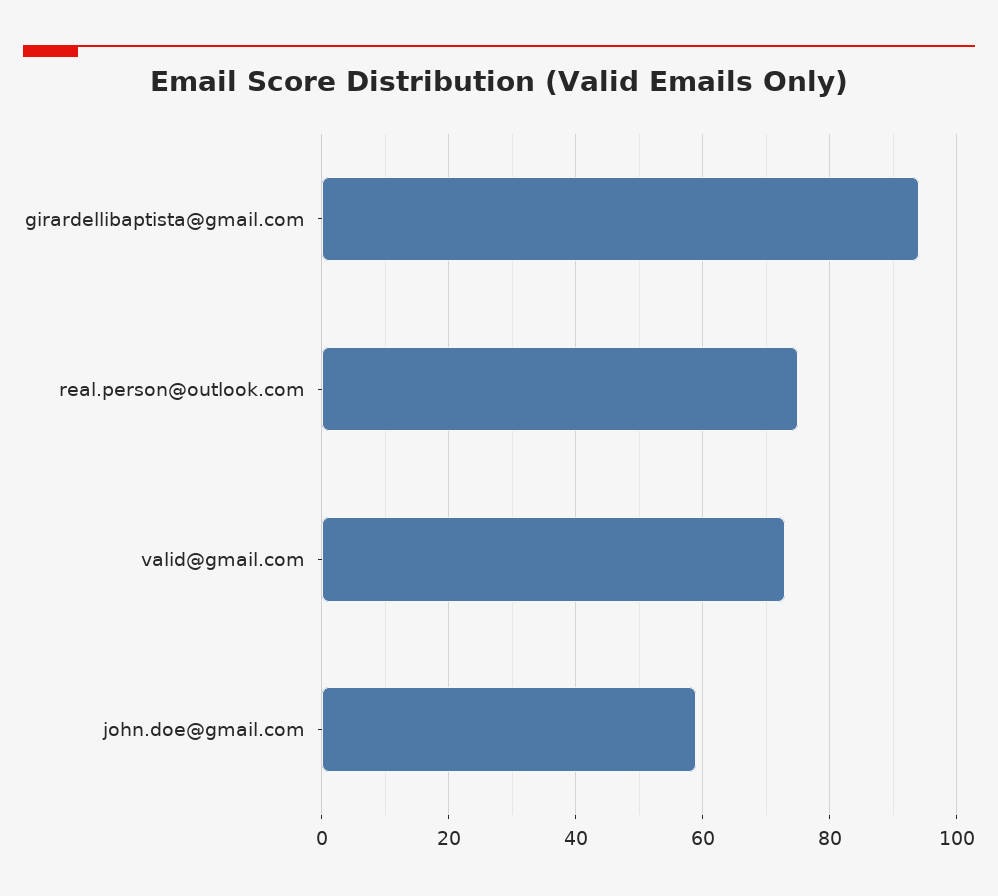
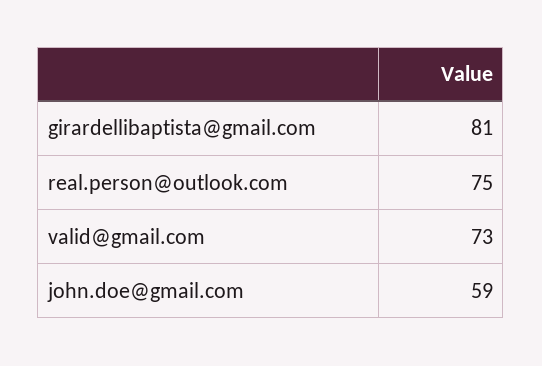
girardellibaptista@gmail.com: 95 -> 81

